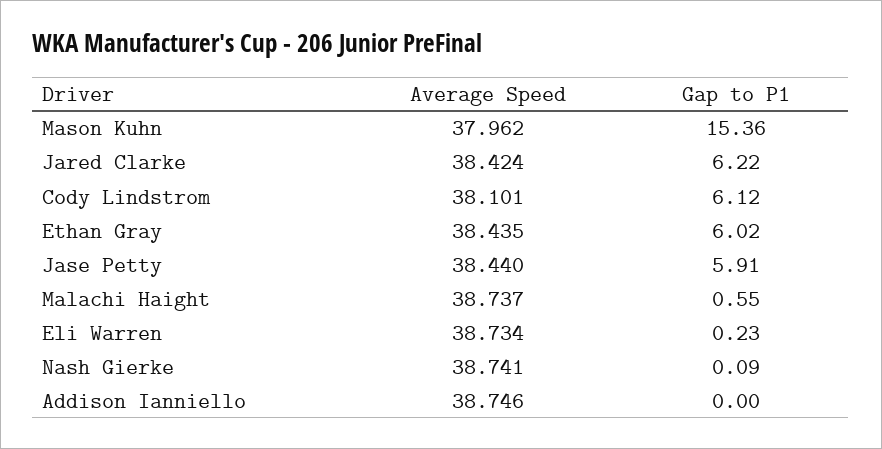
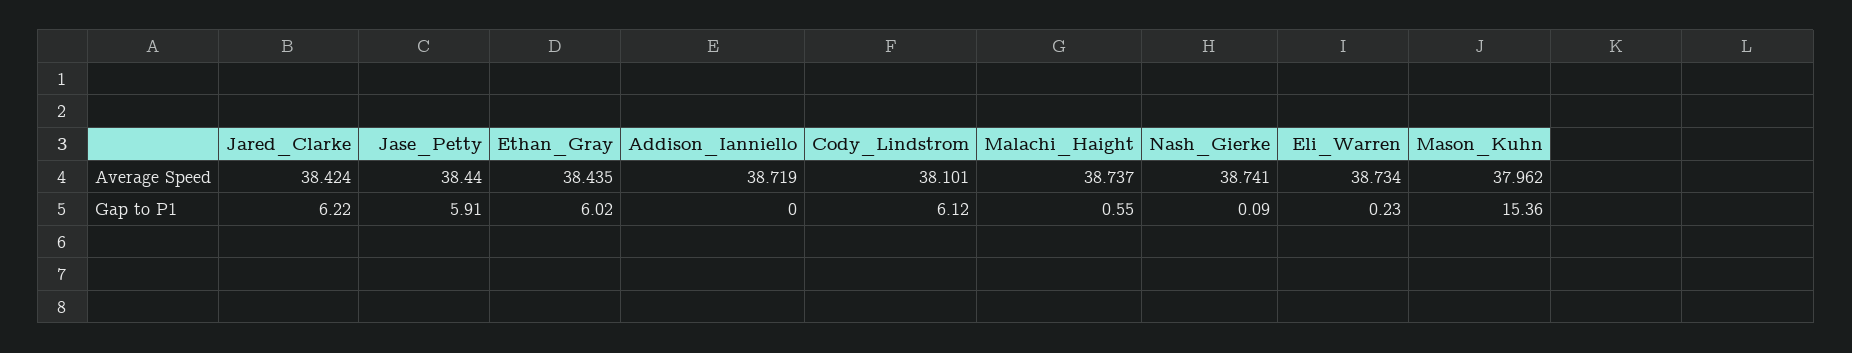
Average Speed, Addison Ianniello: 38.746 -> 38.719

